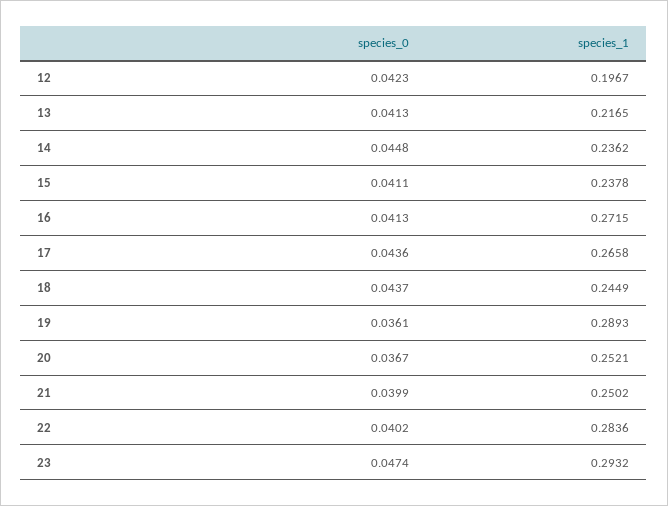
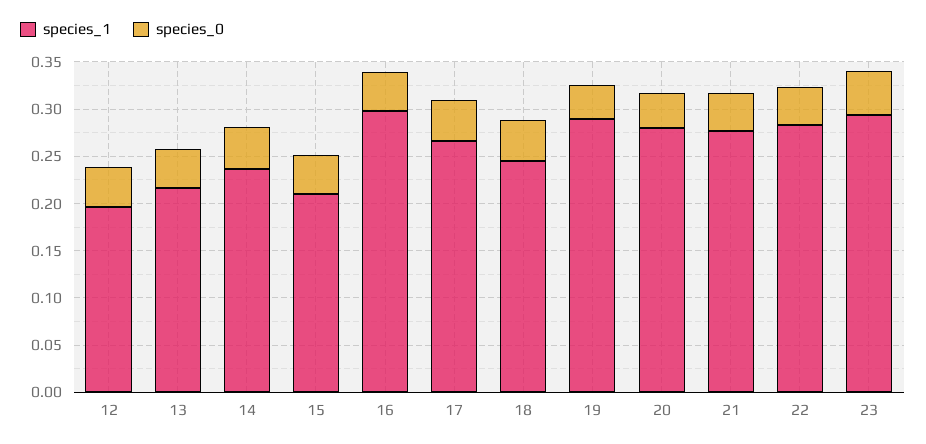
species_1, 15: 0.2378 -> 0.21
species_1, 16: 0.2715 -> 0.3
species_1, 20: 0.2521 -> 0.28
species_1, 21: 0.2502 -> 0.28

